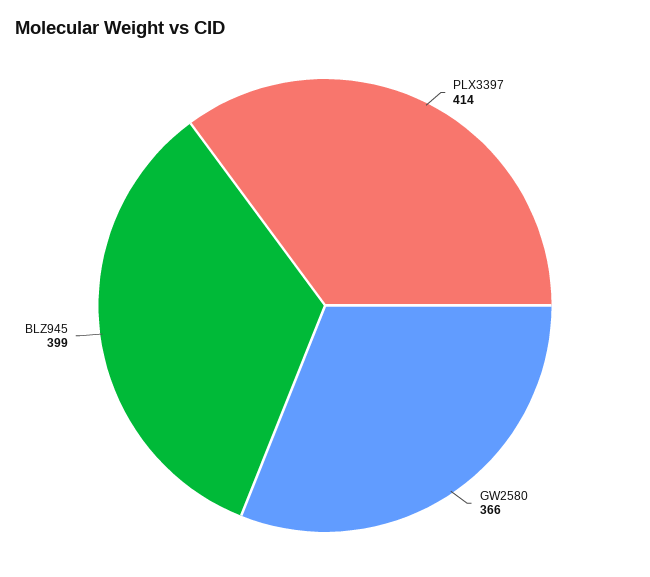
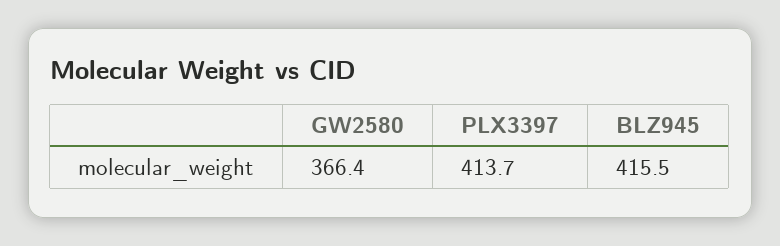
BLZ945: 399 -> 415.5

